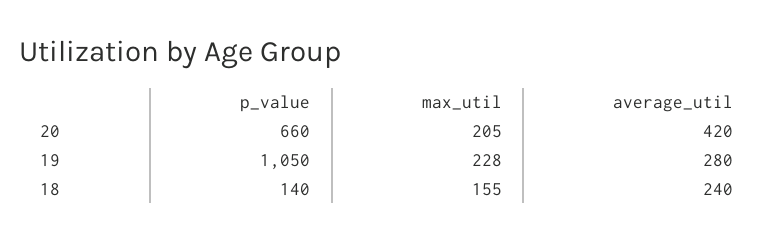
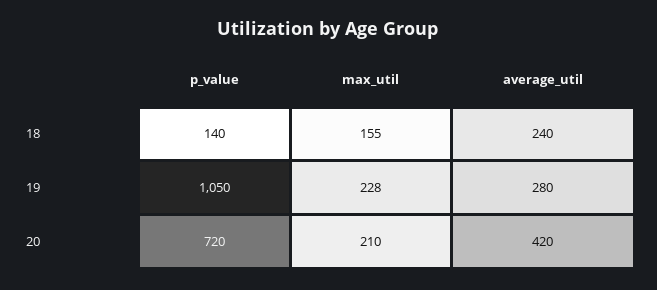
p_value, 20: 660 -> 720
max_util, 20: 205 -> 210

